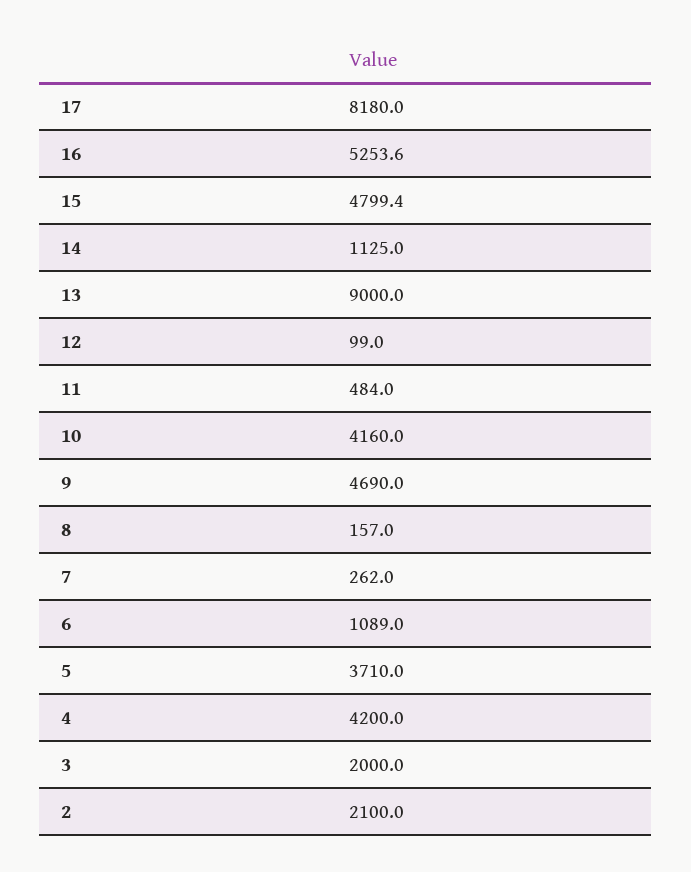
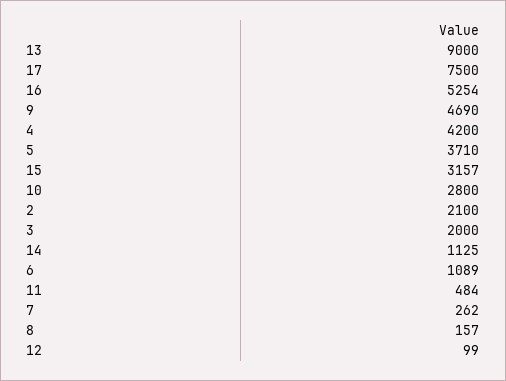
17: 8180 -> 7500
15: 4799.4 -> 3157
10: 4160 -> 2800

